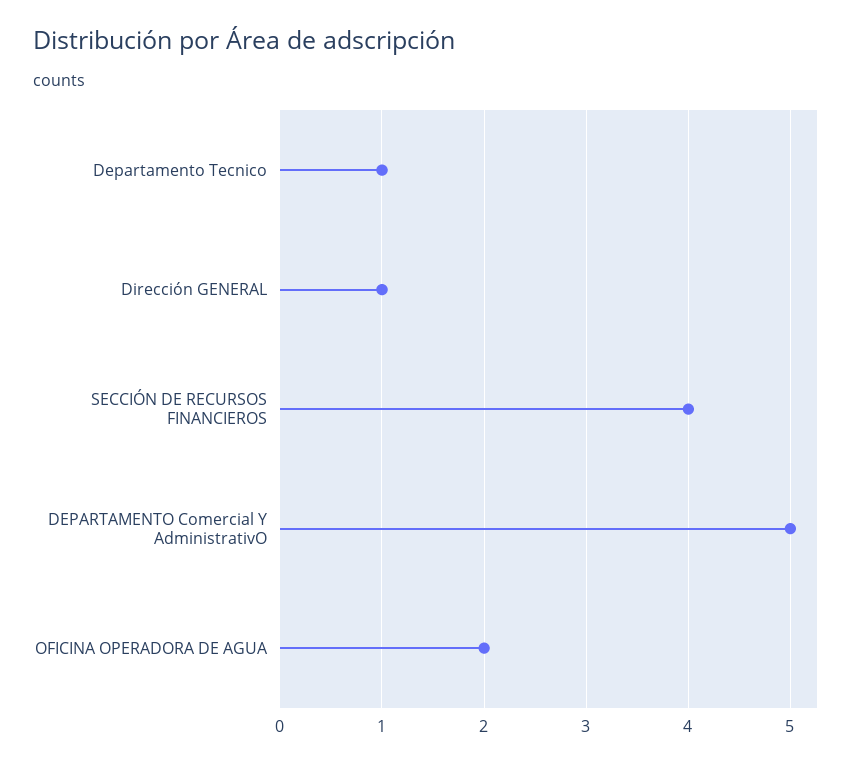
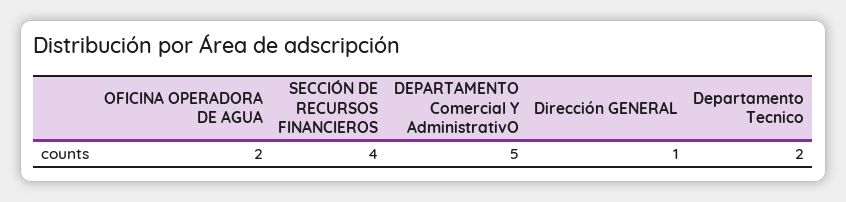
Departamento Tecnico: 1 -> 2

